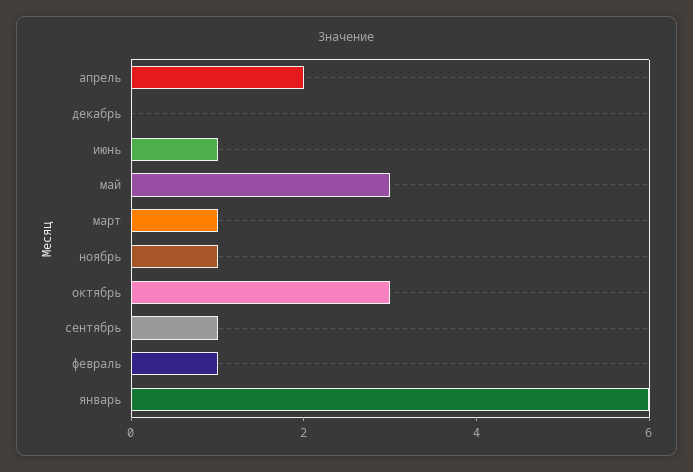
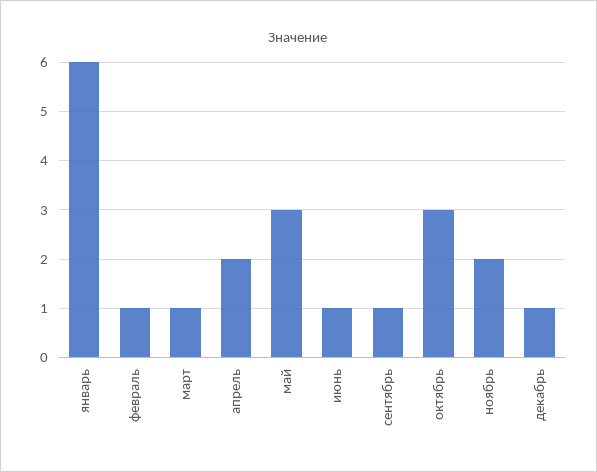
декабрь: 0 -> 1
ноябрь: 1 -> 2

